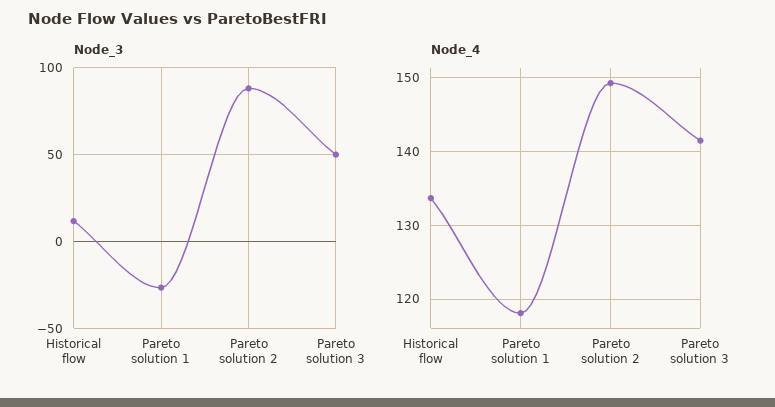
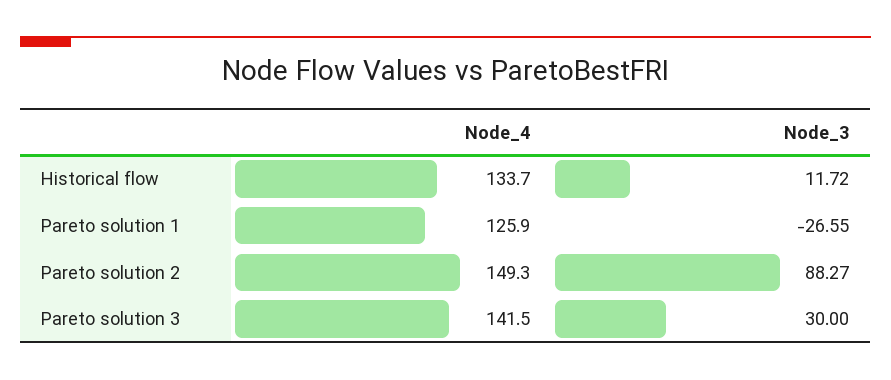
Node_3, Pareto solution 3: 50 -> 30
Node_4, Pareto solution 1: 118 -> 125.9

